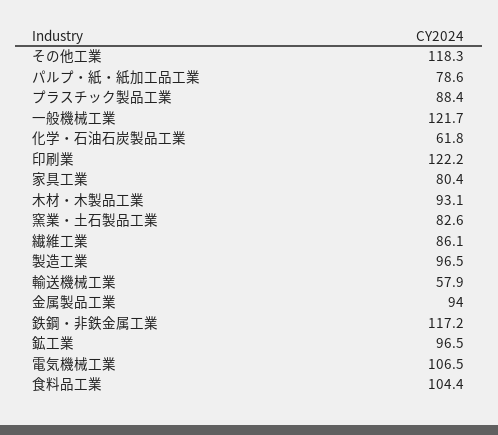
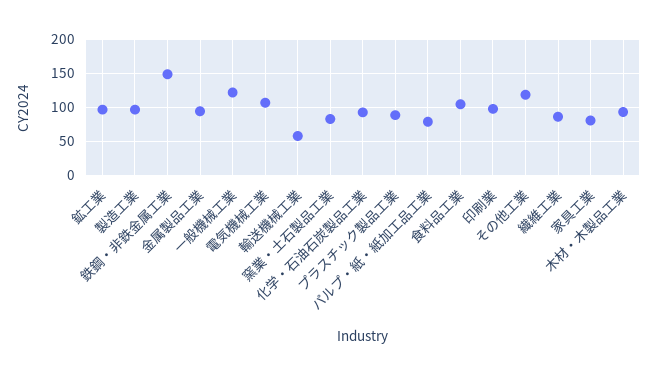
化学・石油石炭製品工業: 61.8 -> 90
印刷業: 122.2 -> 100
鉄鋼・非鉄金属工業: 117.2 -> 150

